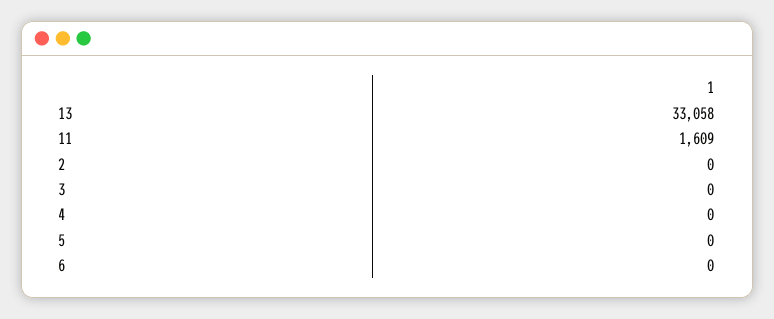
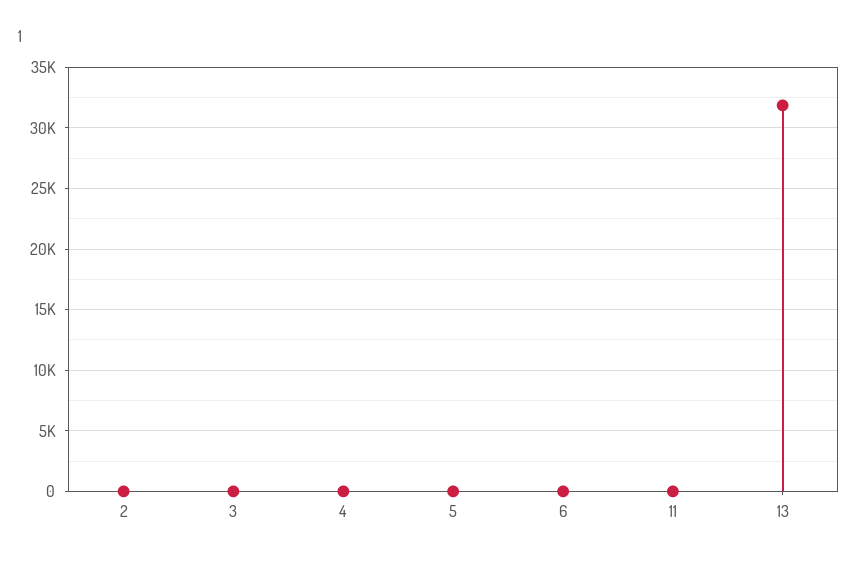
13: 33058 -> 32000
11: 1609 -> 0

